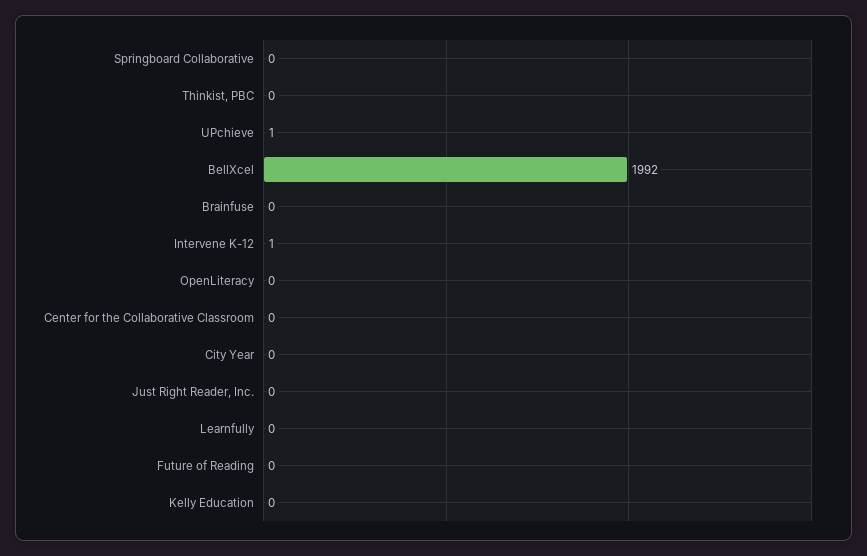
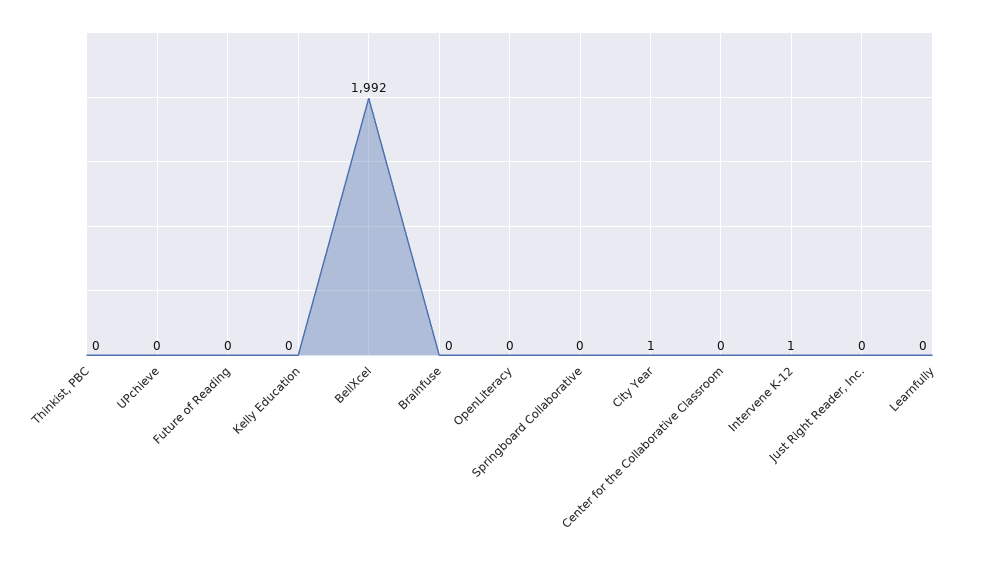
UPchieve: 1 -> 0
City Year: 0 -> 1

